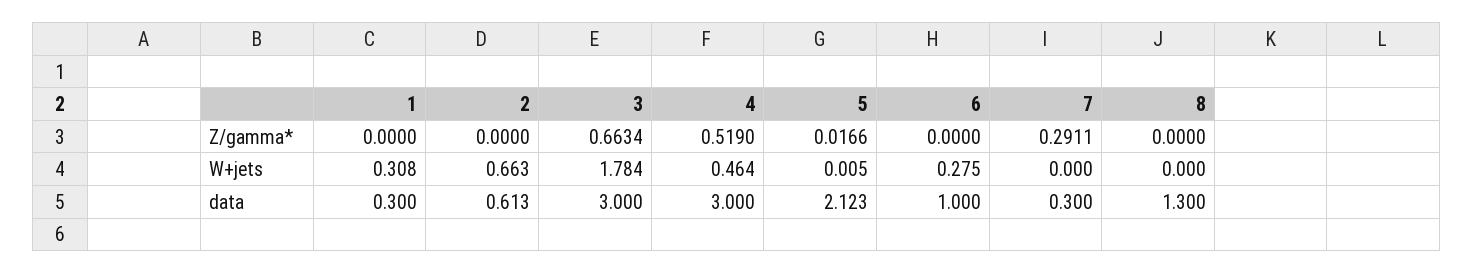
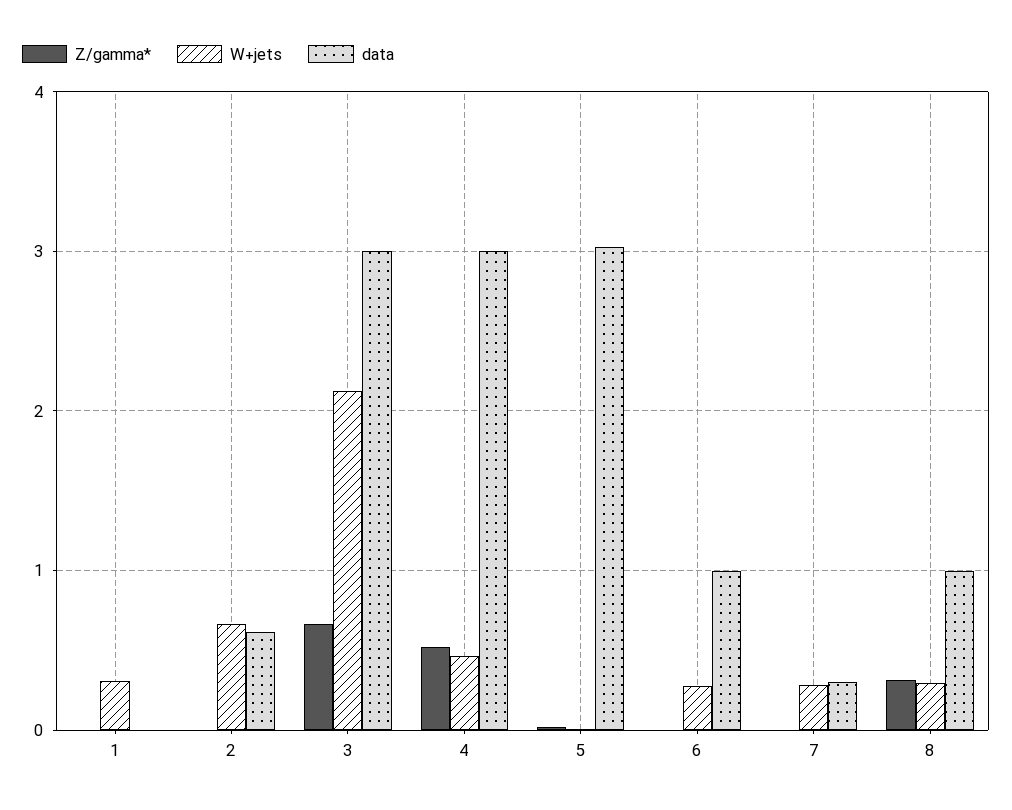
Z/gamma*, 7: 0.2911 -> 0
Z/gamma*, 8: 0 -> 0.3
W+jets, 3: 1.784 -> 2.1
W+jets, 7: 0 -> 0.3
W+jets, 8: 0 -> 0.3
data, 1: 0.3 -> 0
data, 5: 2.123 -> 3
data, 8: 1.3 -> 1

